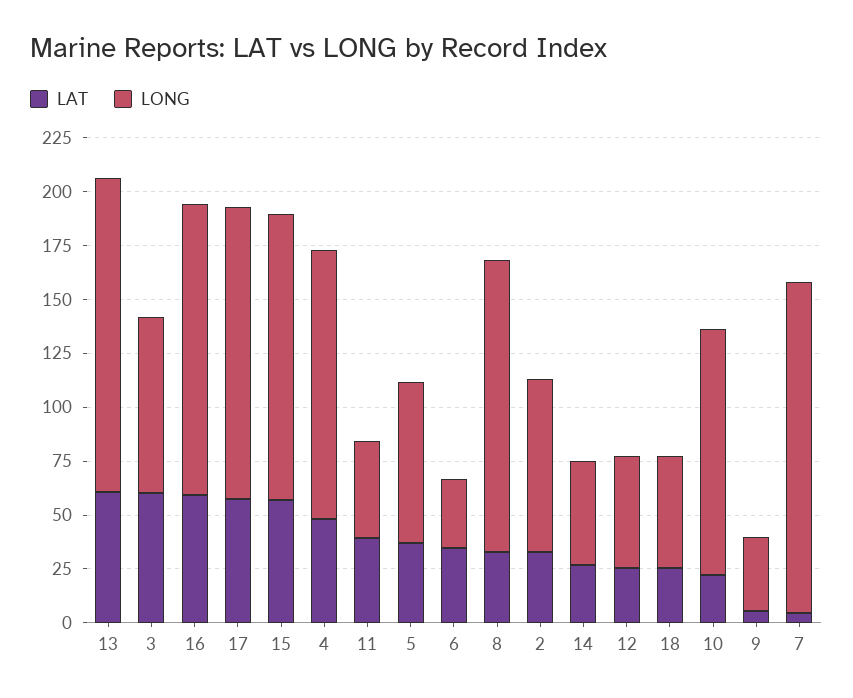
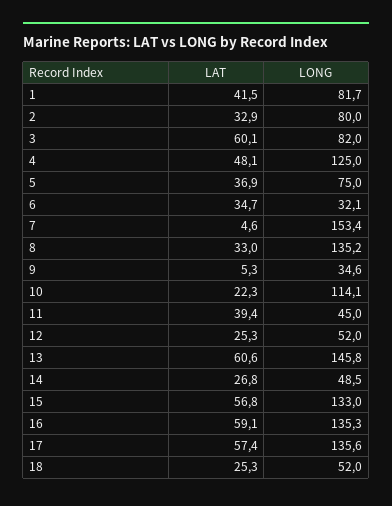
LAT, 1: none -> 41.5
LONG, 1: none -> 81.7

